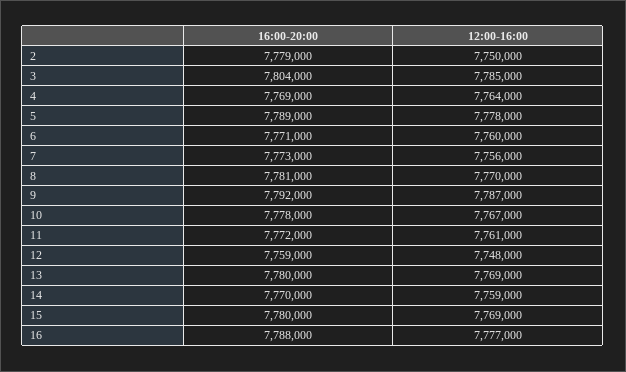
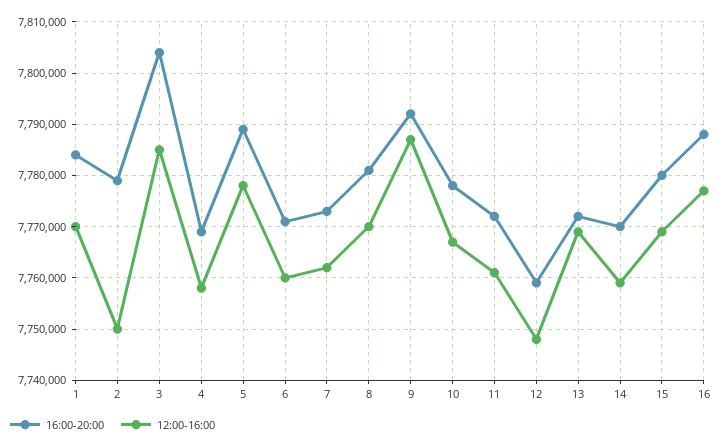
12:00-16:00, 4: 7764000 -> 7758000
12:00-16:00, 7: 7756000 -> 7762000
16:00-20:00, 13: 7780000 -> 7772000
16:00-20:00, 1: none -> 7784000
12:00-16:00, 1: none -> 7770000

